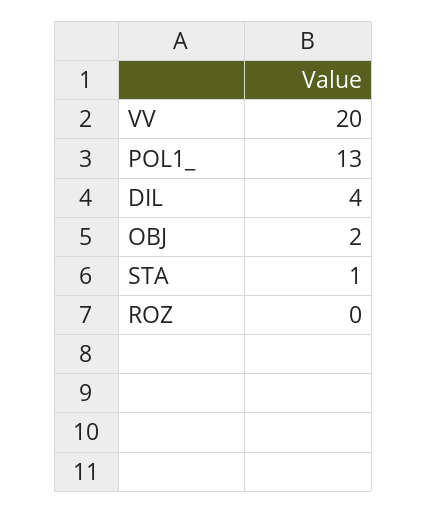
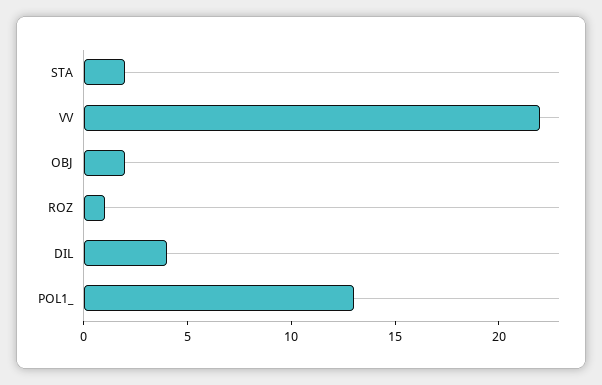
VV: 20 -> 22
STA: 1 -> 2
ROZ: 0 -> 1

